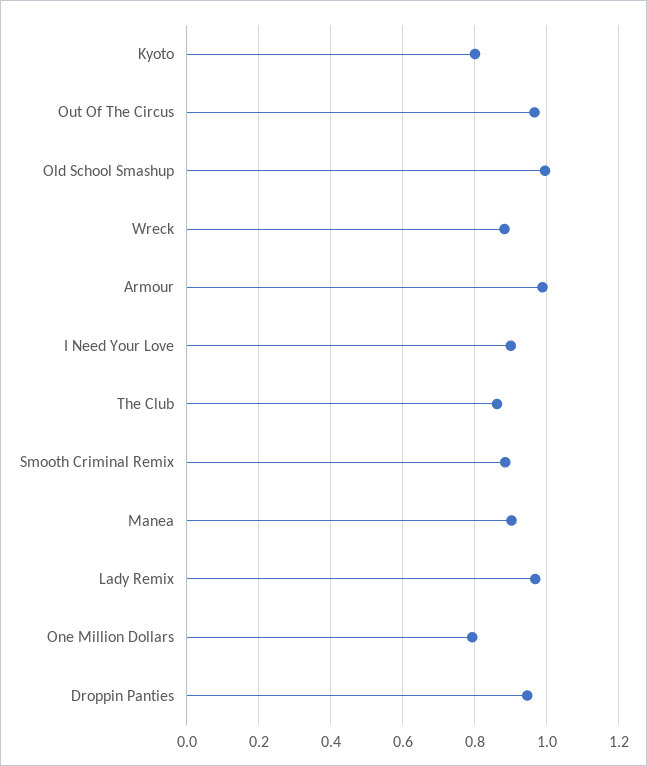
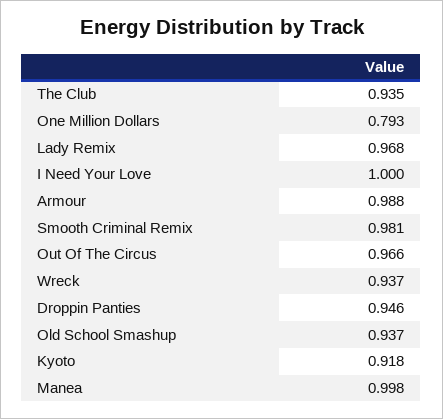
Kyoto: 0.8 -> 0.918
Old School Smashup: 1 -> 0.937
Wreck: 0.88 -> 0.937
I Need Your Love: 0.9 -> 1
The Club: 0.86 -> 0.935
Smooth Criminal Remix: 0.88 -> 0.981
Manea: 0.9 -> 0.998

